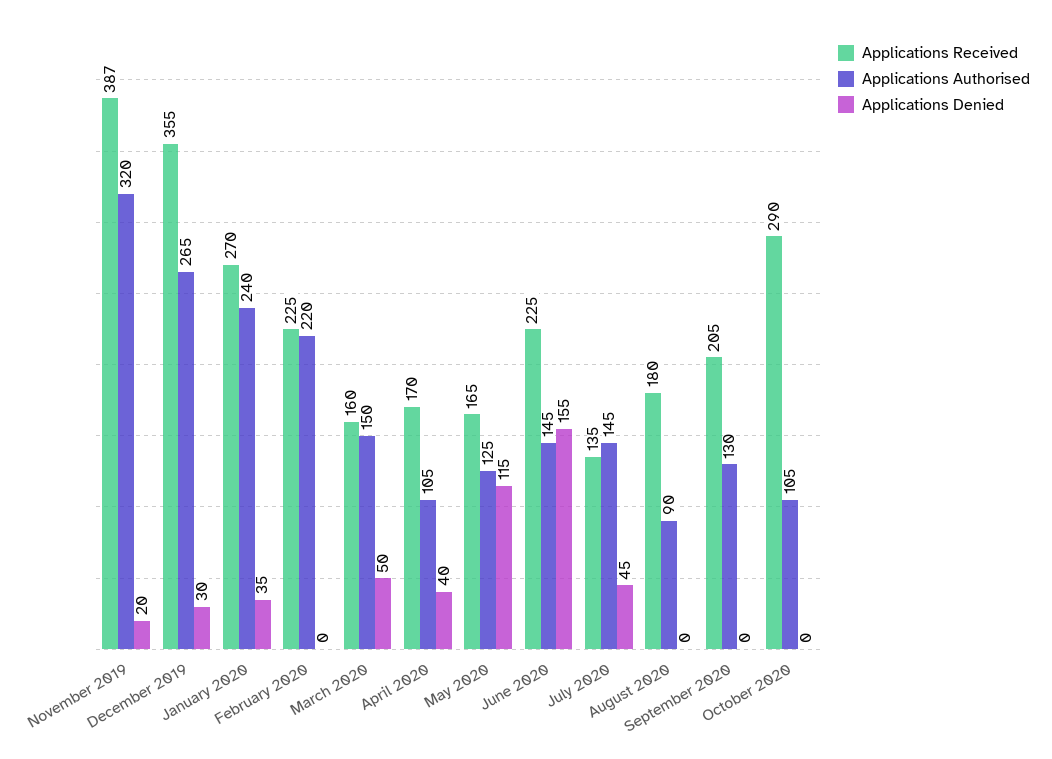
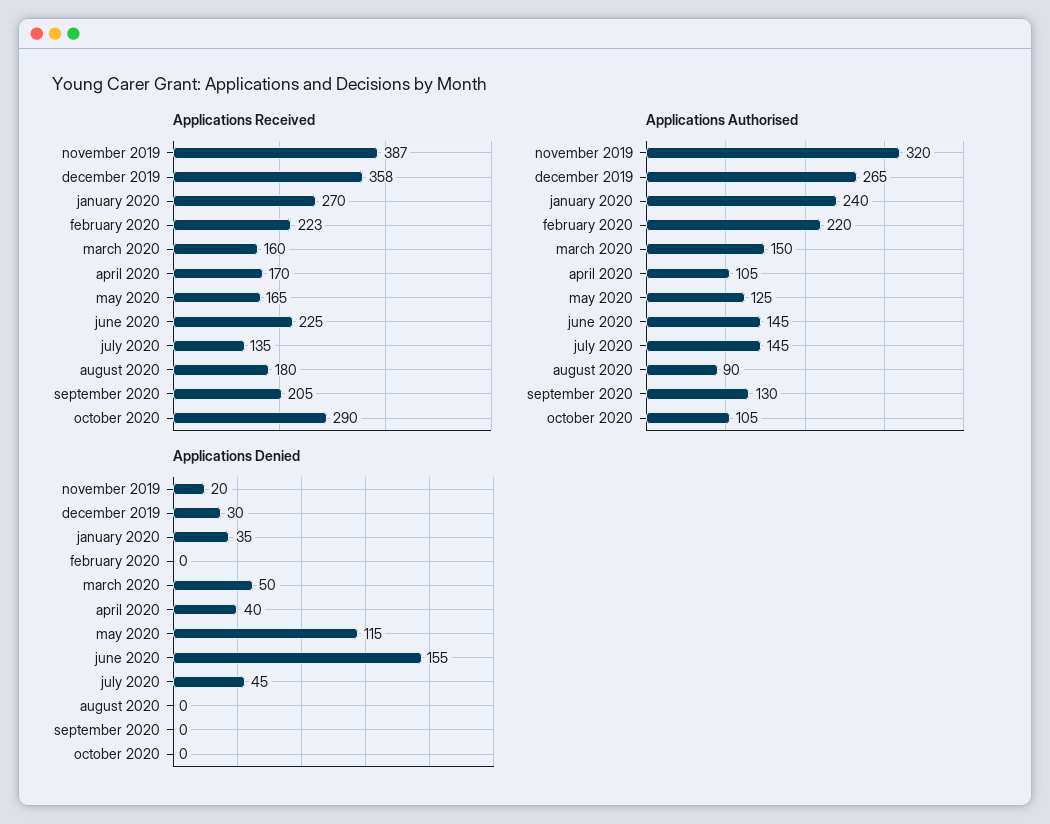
Applications Received, December 2019: 355 -> 358
Applications Received, February 2020: 225 -> 223

